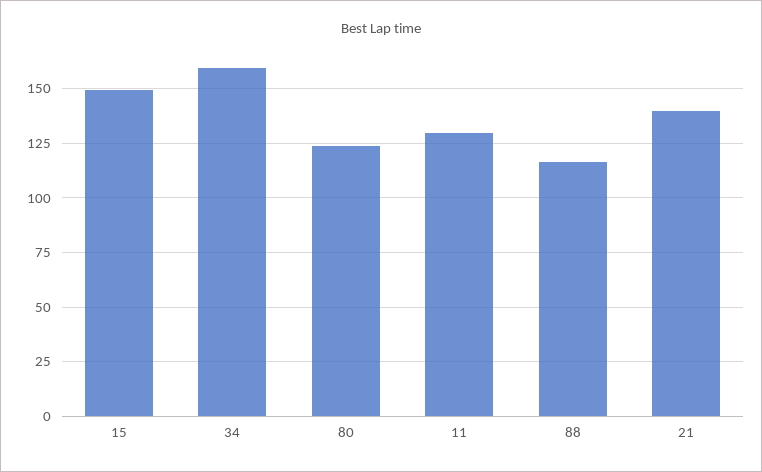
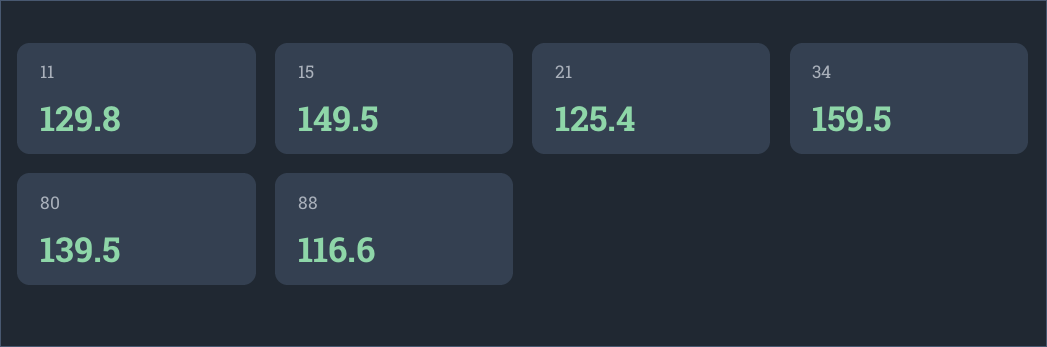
80: 125 -> 139.5
21: 140 -> 125.4

